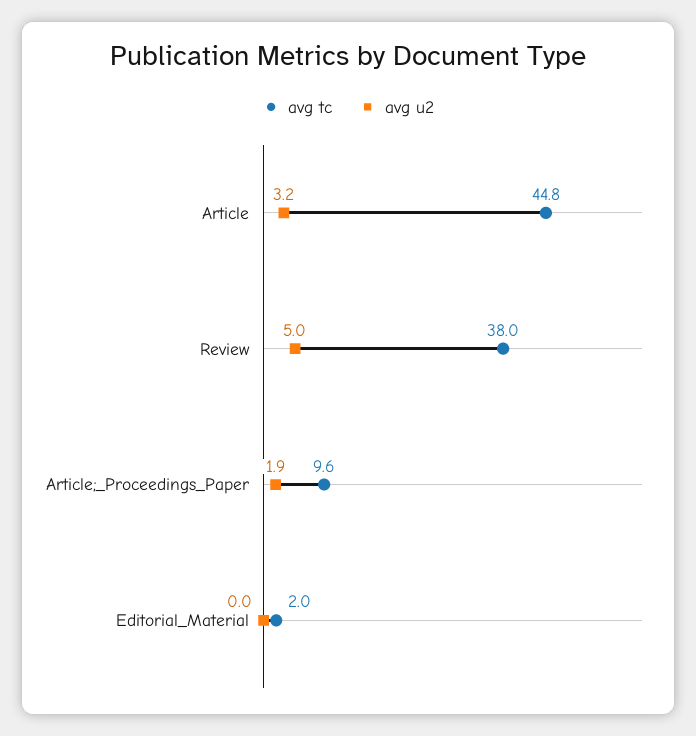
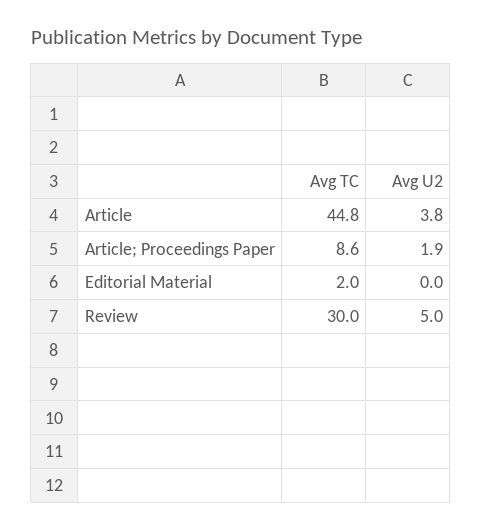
avg u2, Article: 3.2 -> 3.8
avg tc, Review: 38 -> 30
avg tc, Article;_Proceedings_Paper: 9.6 -> 8.6

